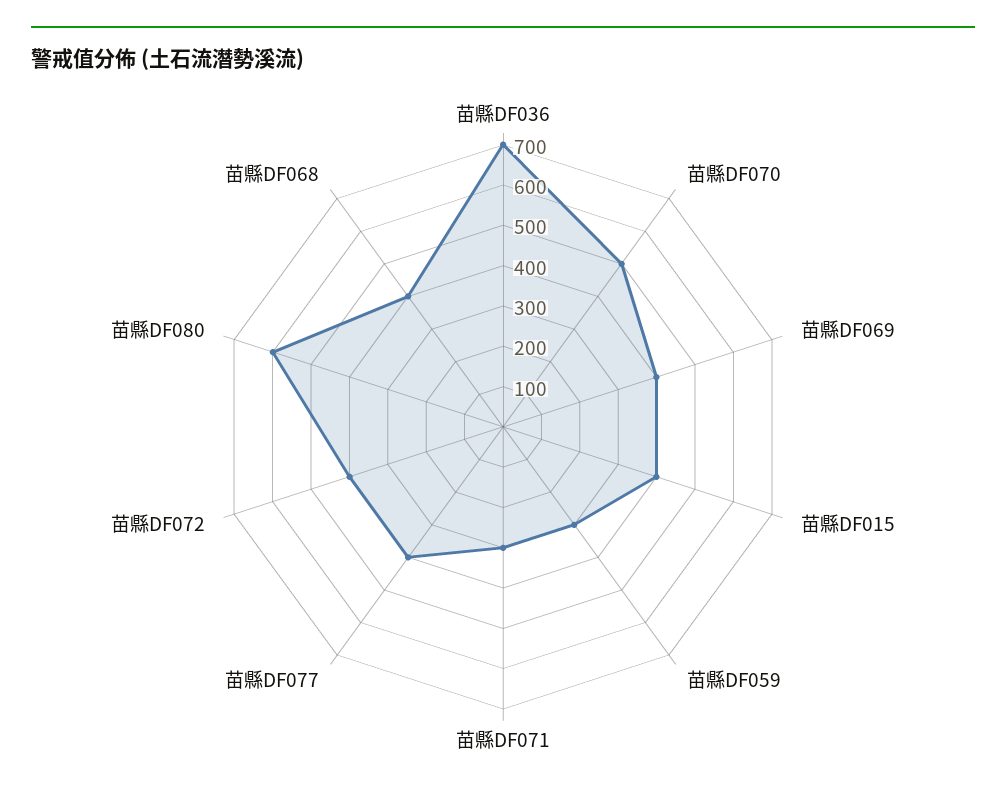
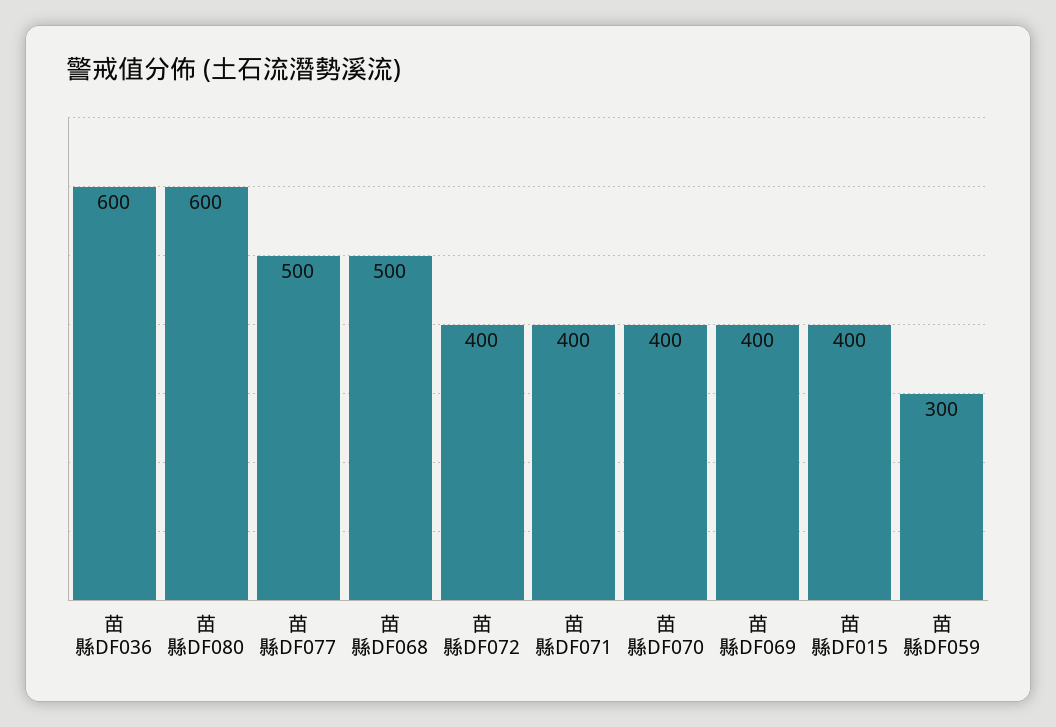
苗縣DF036: 700 -> 600
苗縣DF070: 500 -> 400
苗縣DF071: 300 -> 400
苗縣DF077: 400 -> 500
苗縣DF068: 400 -> 500

